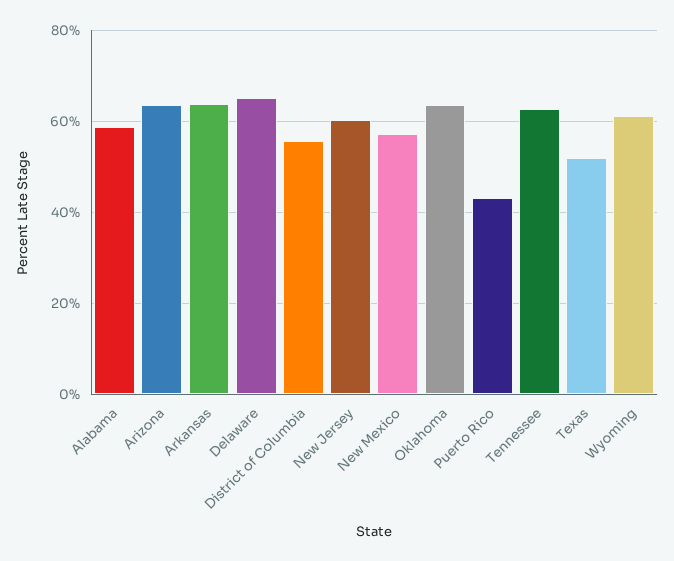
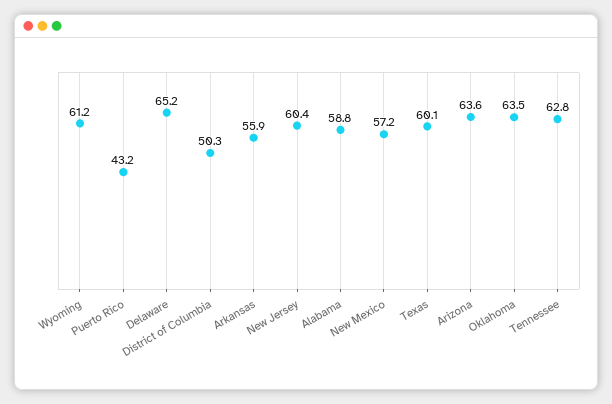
Arkansas: 64 -> 55.9
District of Columbia: 56 -> 50.3
Texas: 52 -> 60.1

